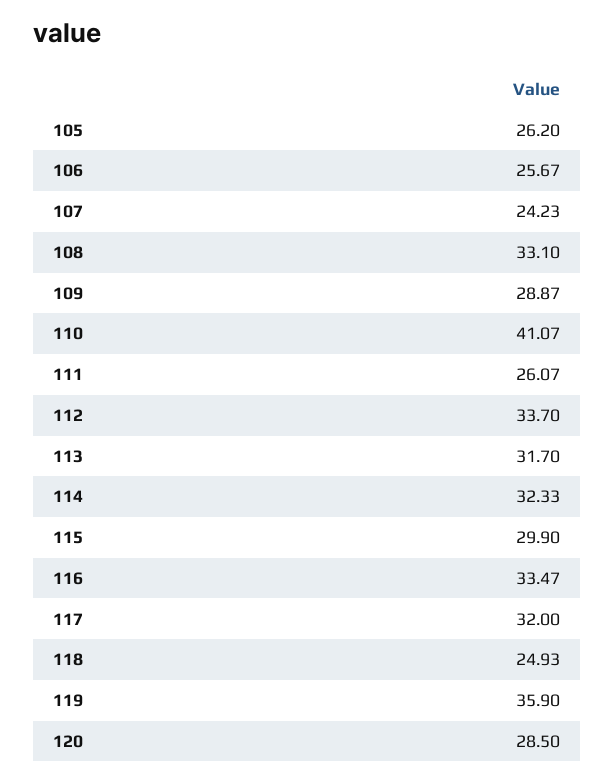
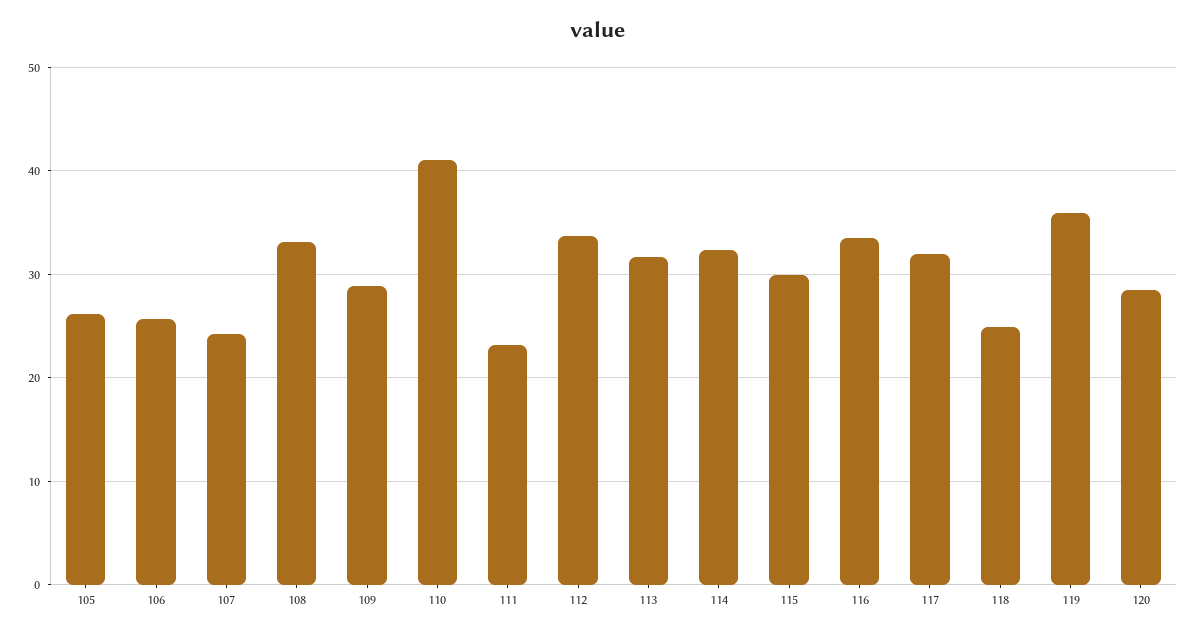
111: 26.07 -> 23

